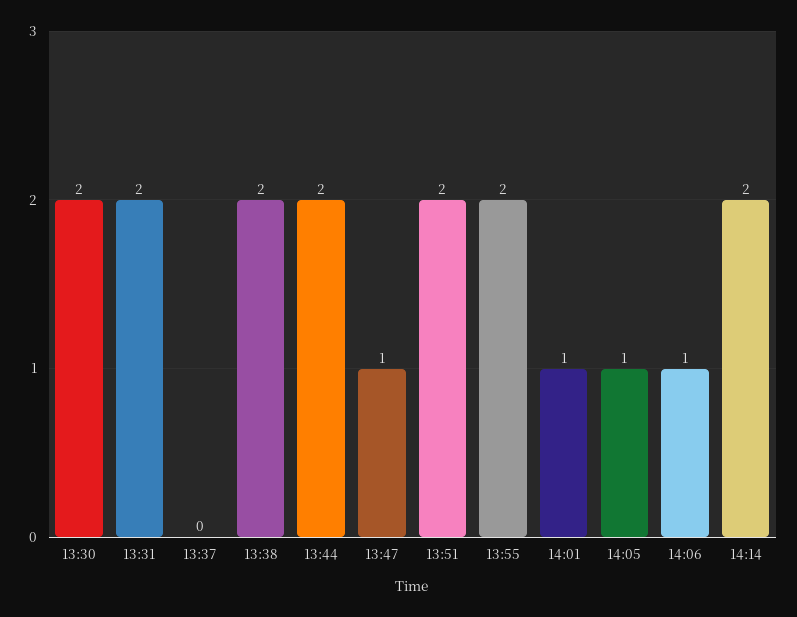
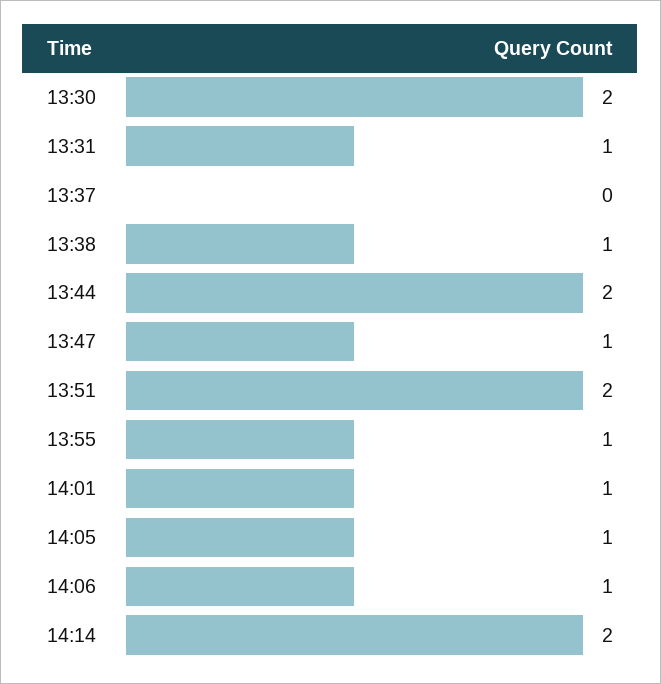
13:31: 2 -> 1
13:38: 2 -> 1
13:55: 2 -> 1

